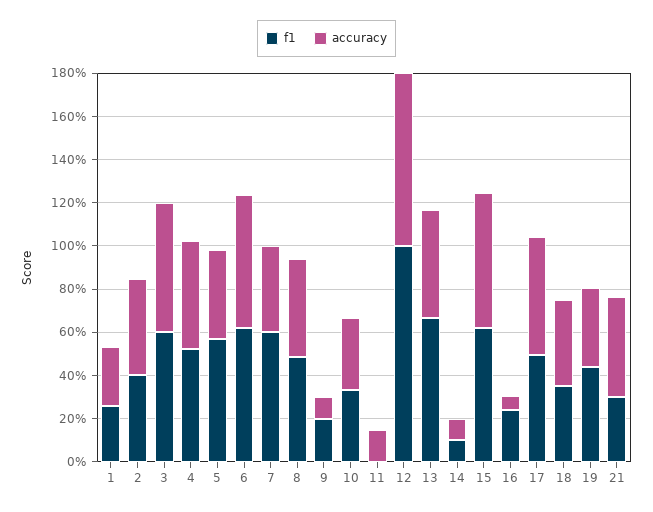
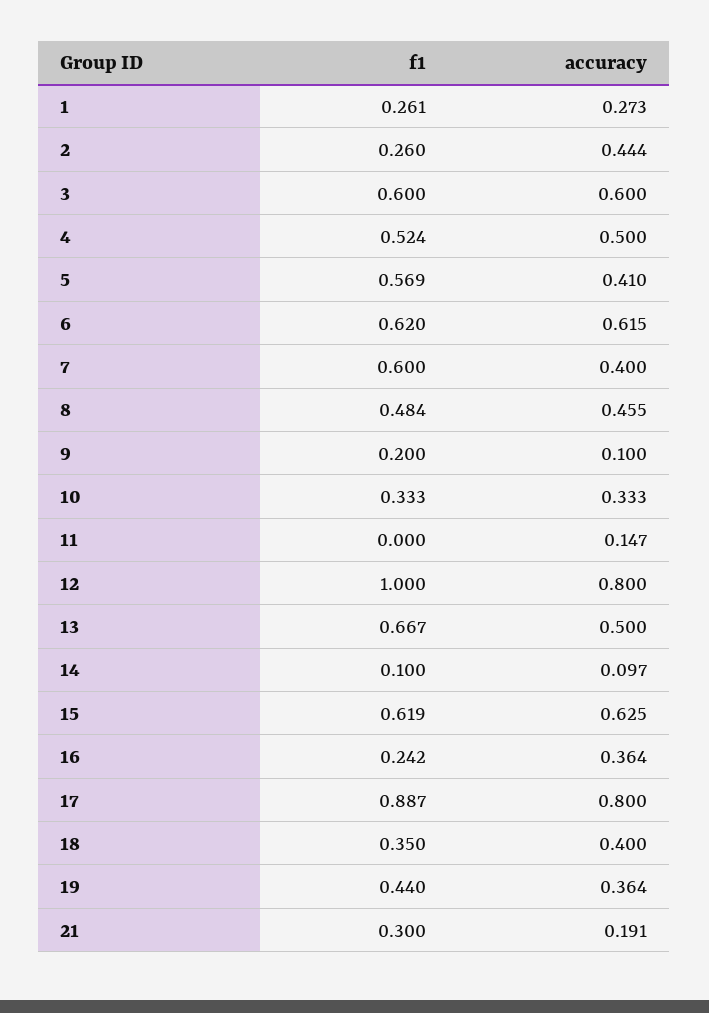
f1, 2: 0.4 -> 0.26
accuracy, 16: 0.05 -> 0.364
f1, 17: 0.5 -> 0.887
accuracy, 17: 0.55 -> 0.8
accuracy, 21: 0.45 -> 0.191

